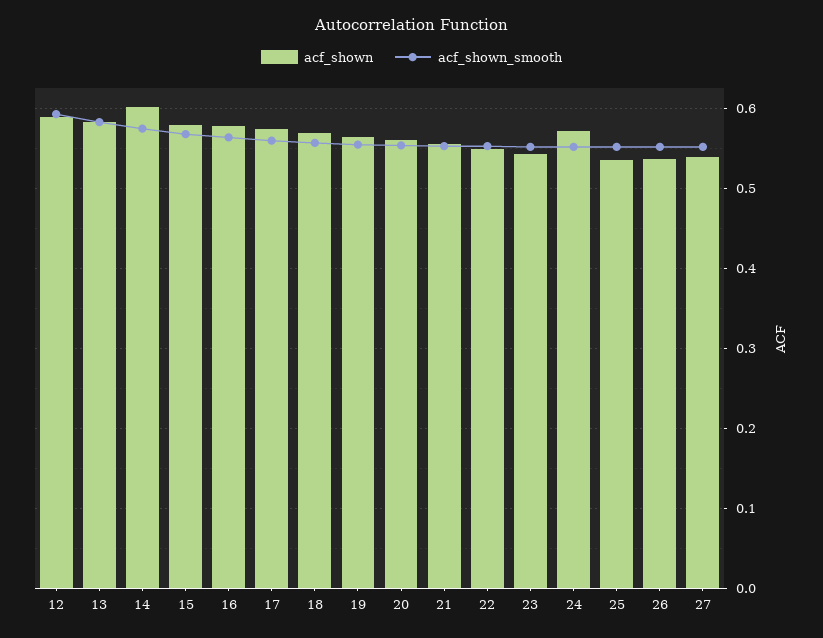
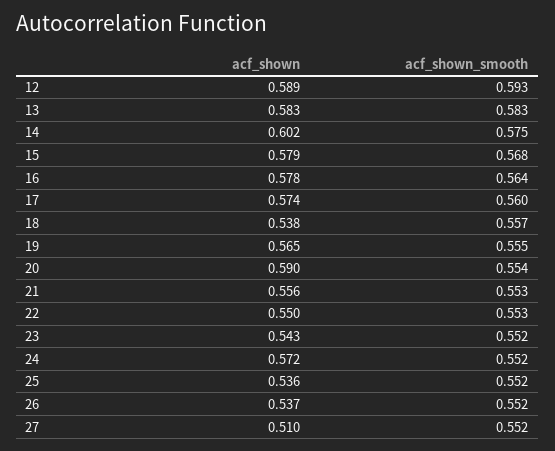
acf_shown, 18: 0.57 -> 0.538
acf_shown, 20: 0.56 -> 0.59
acf_shown, 27: 0.54 -> 0.51

